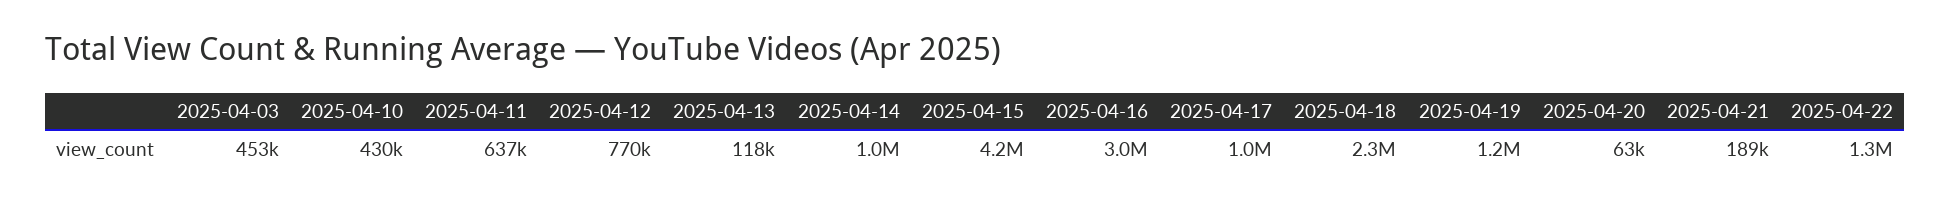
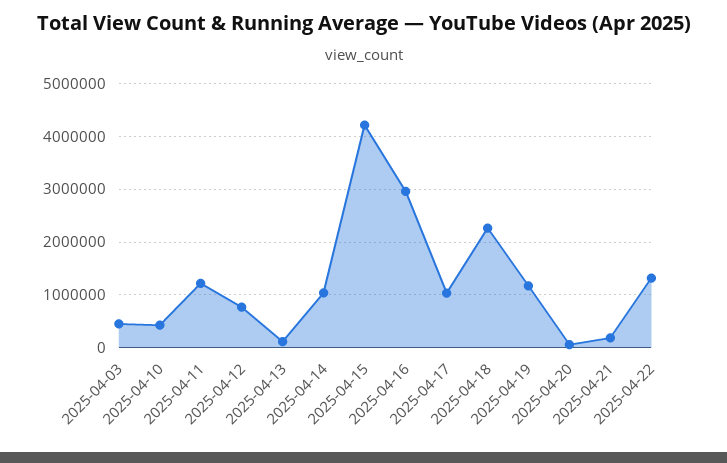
2025-04-11: 637000 -> 1200000

